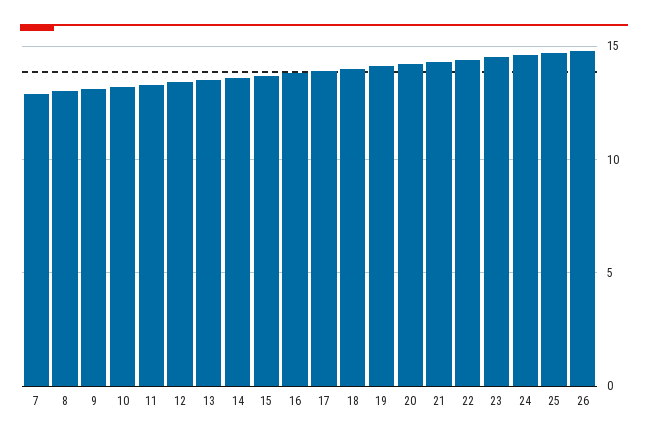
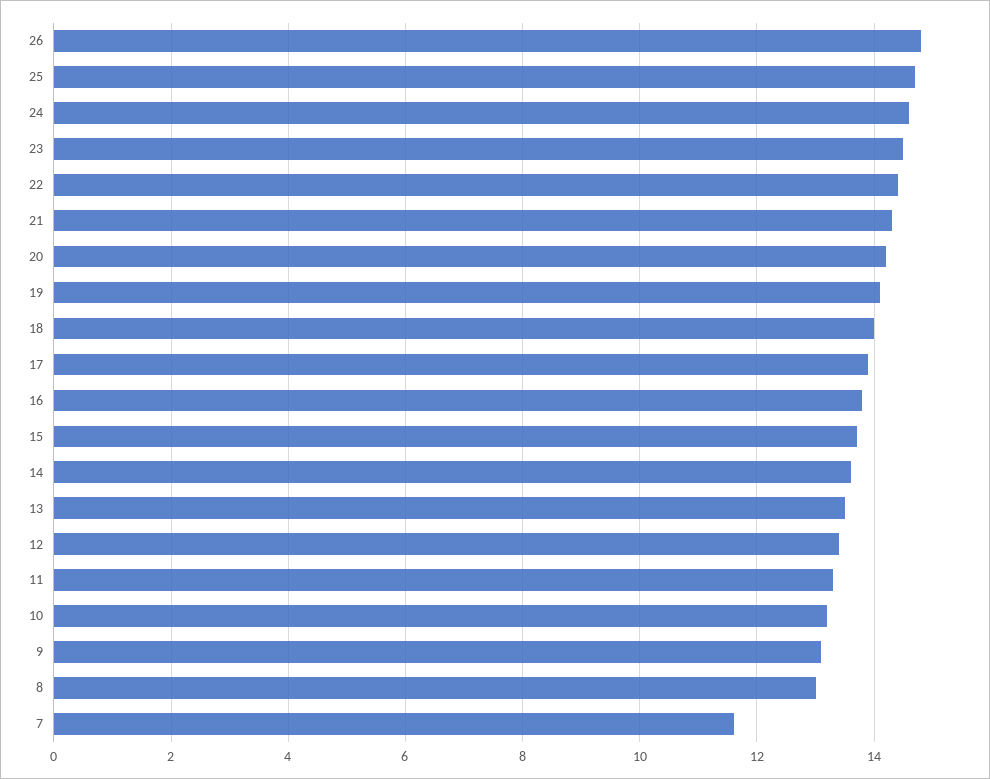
7: 13 -> 11.5

